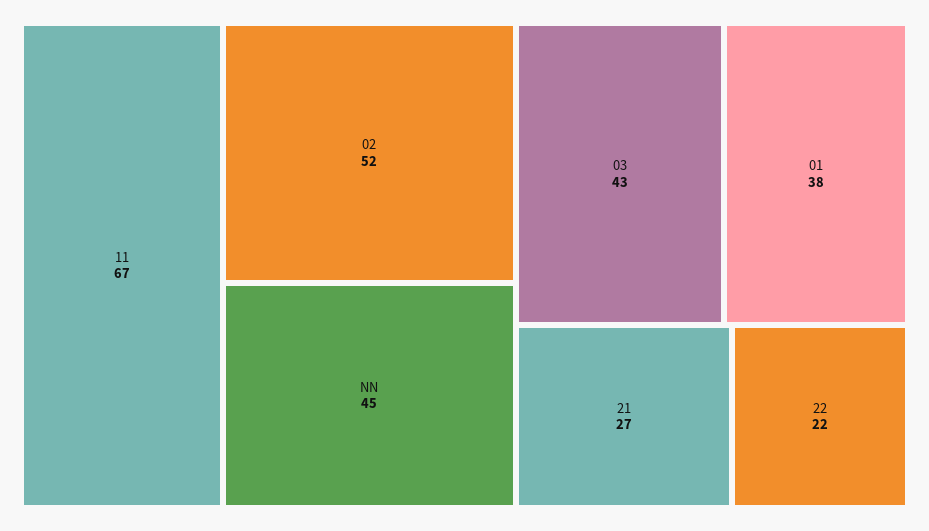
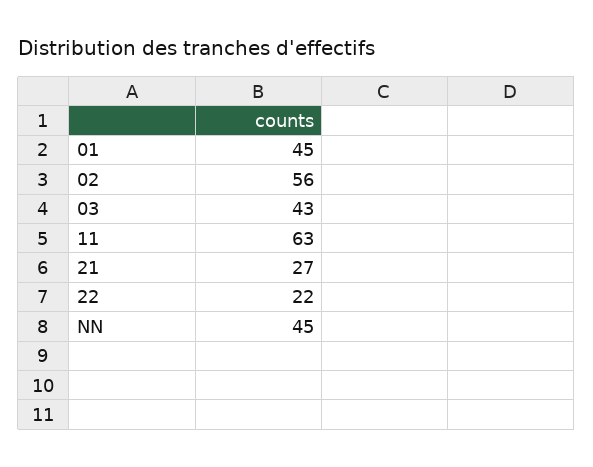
11: 67 -> 63
02: 52 -> 56
01: 38 -> 45

